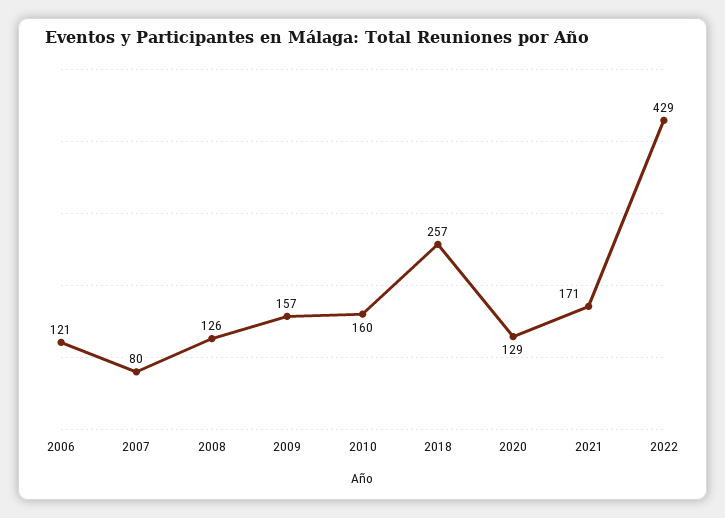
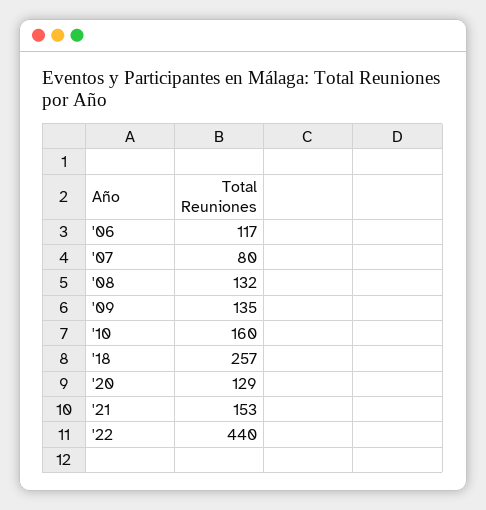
2006: 121 -> 117
2008: 126 -> 132
2009: 157 -> 135
2021: 171 -> 153
2022: 429 -> 440

